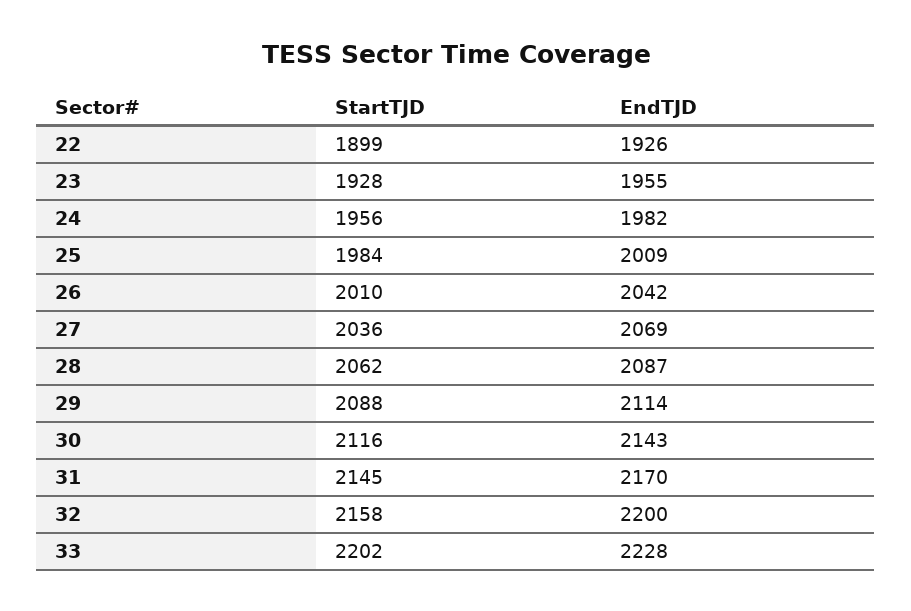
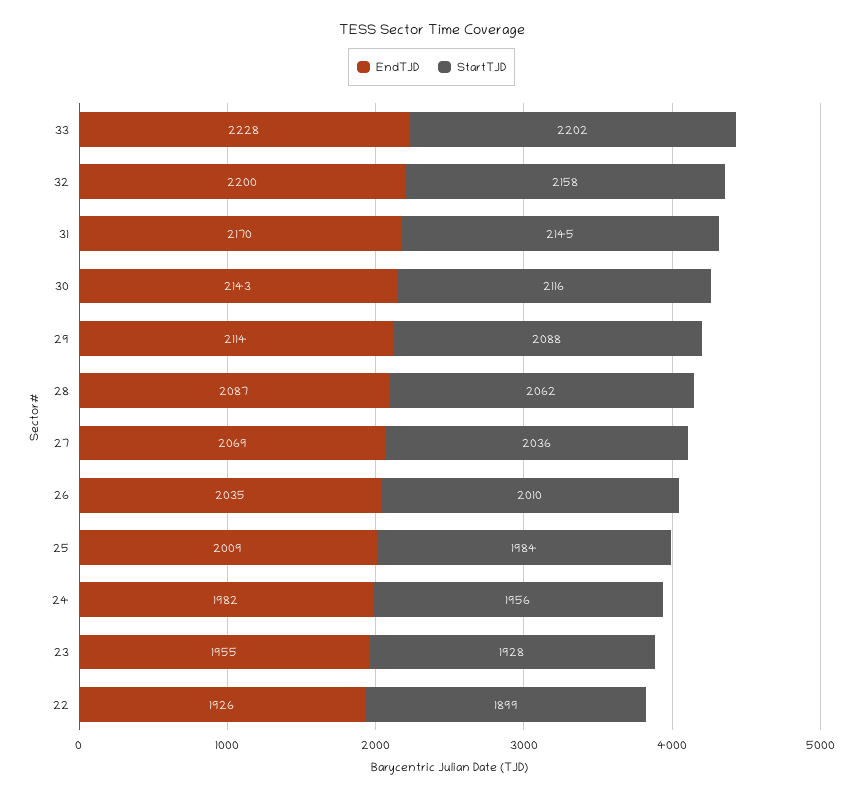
EndTJD, 26: 2042 -> 2035

